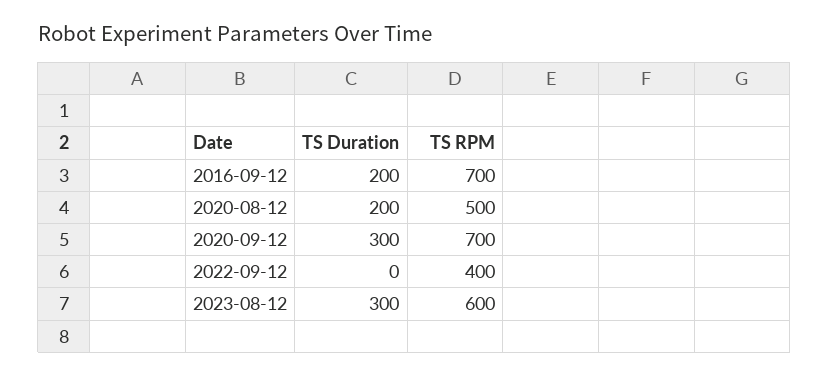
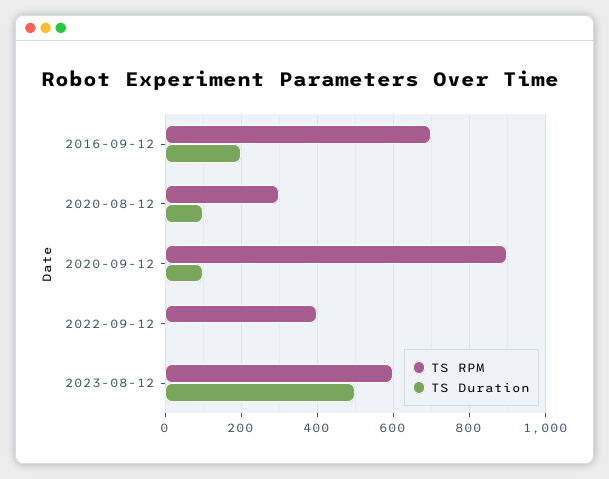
TS Duration, 2020-08-12: 200 -> 100
TS RPM, 2020-08-12: 500 -> 300
TS Duration, 2020-09-12: 300 -> 100
TS RPM, 2020-09-12: 700 -> 900
TS Duration, 2023-08-12: 300 -> 500

